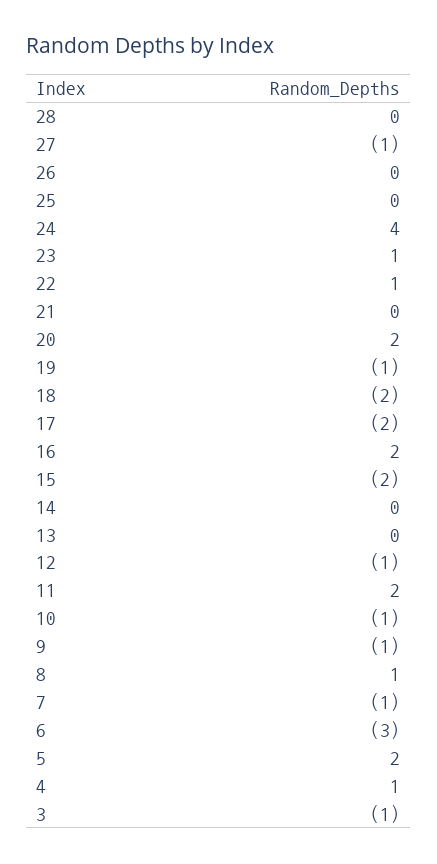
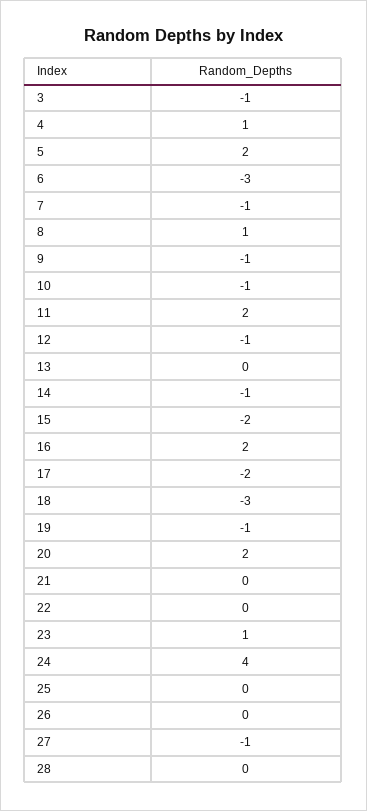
22: 1 -> 0
18: -2 -> -3
14: 0 -> -1

